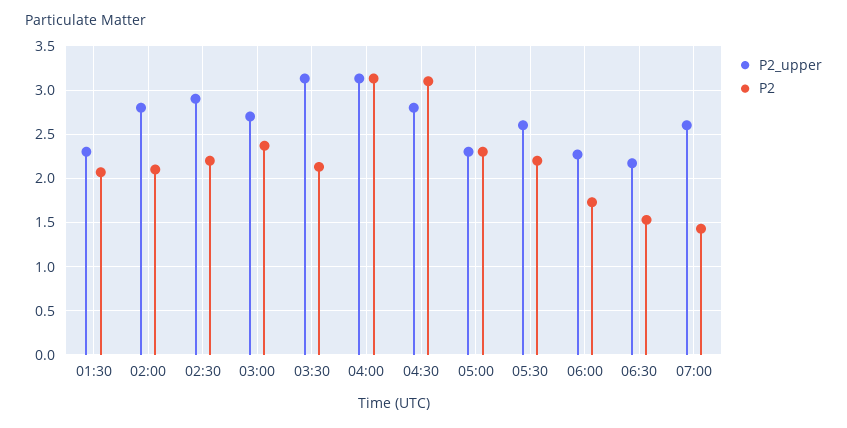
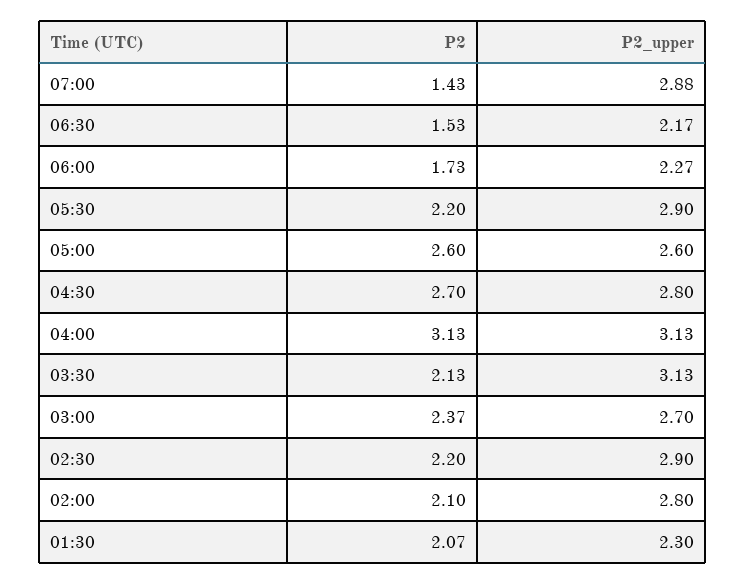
P2, 04:30: 3.1 -> 2.7
P2_upper, 05:00: 2.3 -> 2.6
P2, 05:00: 2.3 -> 2.6
P2_upper, 05:30: 2.6 -> 2.9
P2_upper, 07:00: 2.6 -> 2.88

